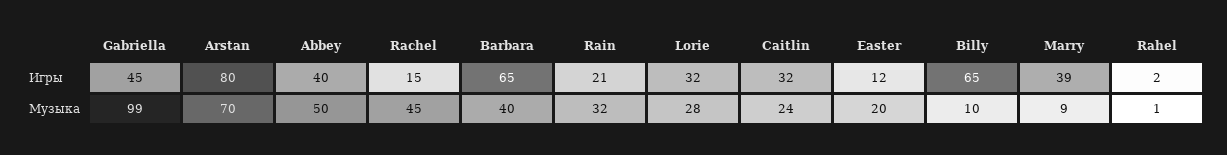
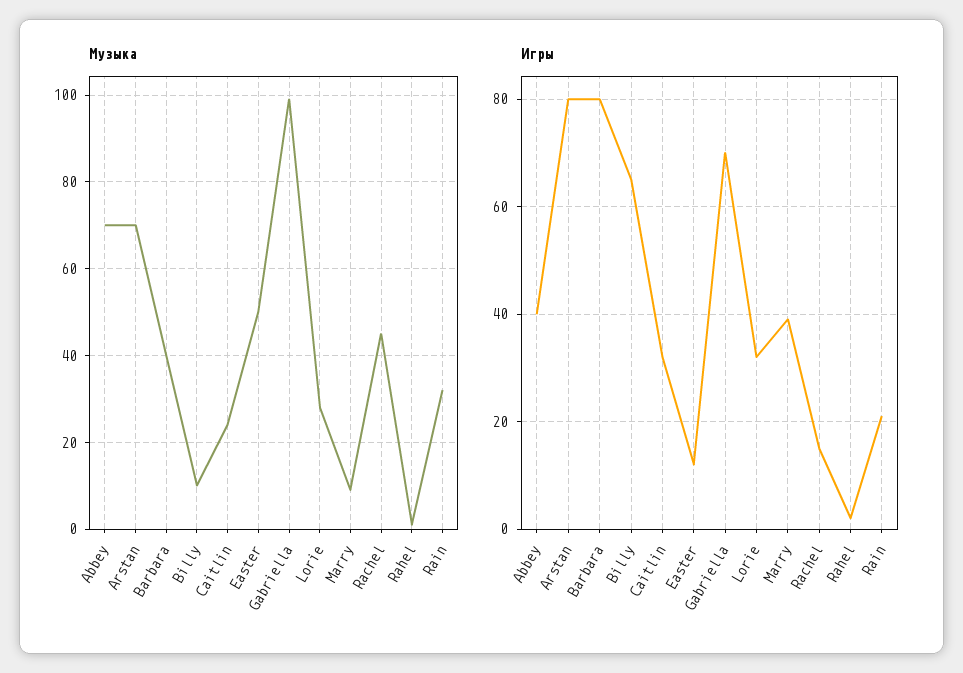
Игры, Gabriella: 45 -> 70
Игры, Barbara: 65 -> 80
Музыка, Abbey: 50 -> 70
Музыка, Easter: 20 -> 50

